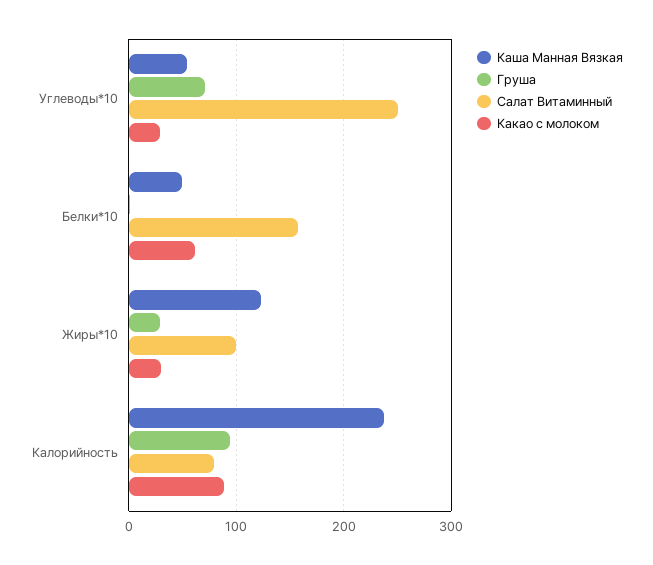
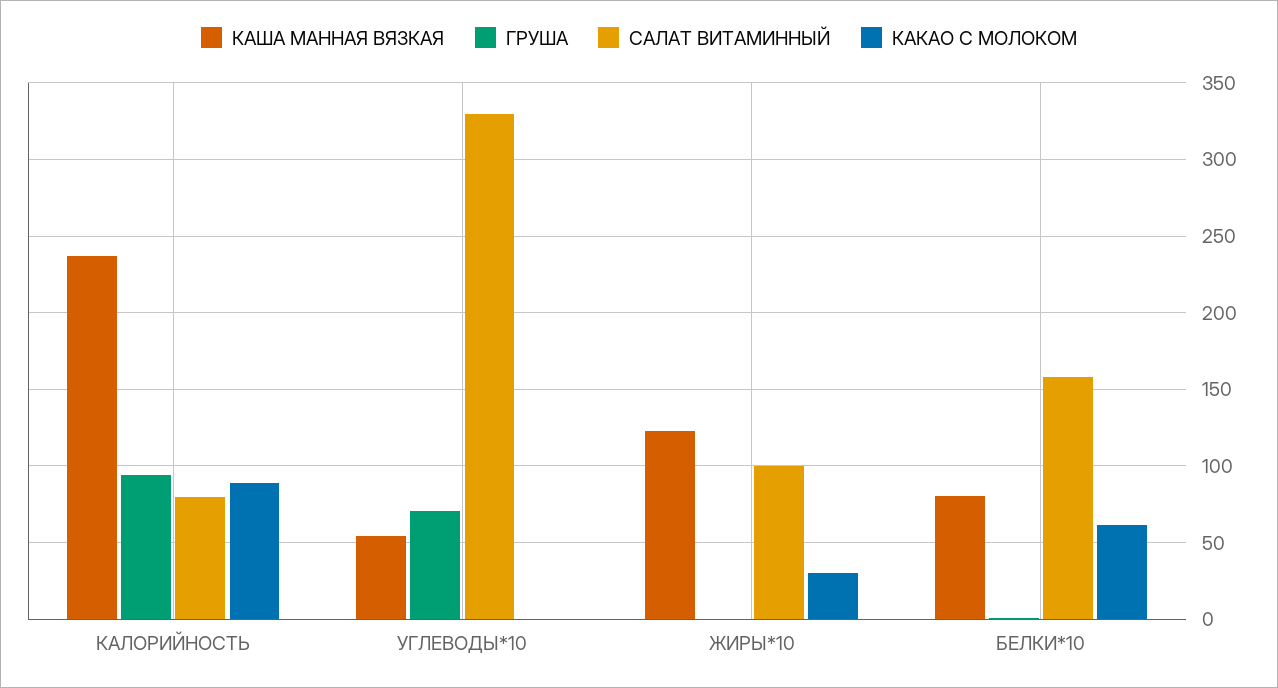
Салат Витаминный, Углеводы*10: 250 -> 330
Какао с молоком, Углеводы*10: 30 -> 0
Каша Манная Вязкая, Белки*10: 50 -> 80
Груша, Жиры*10: 30 -> 0

